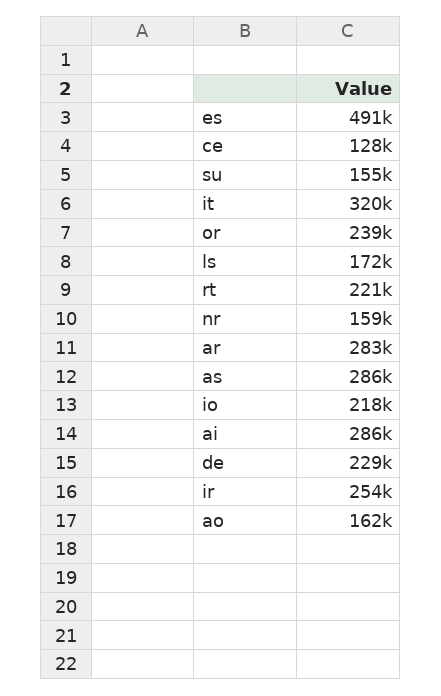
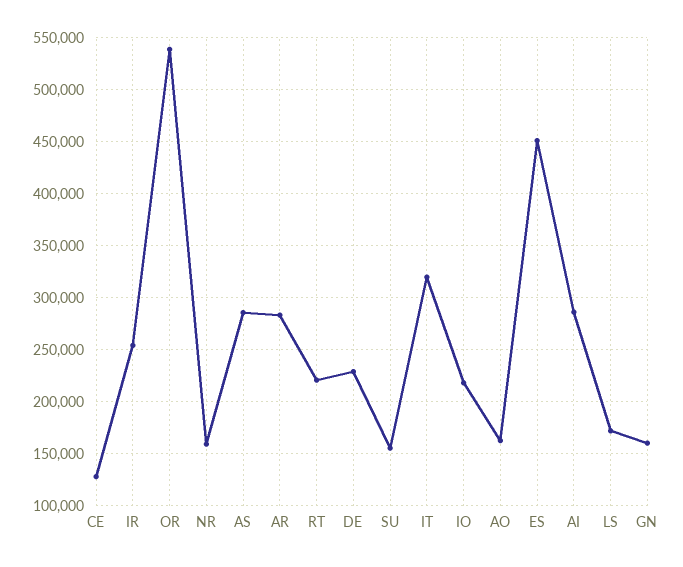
es: 491000 -> 450000
or: 239000 -> 540000
GN: none -> 160000

